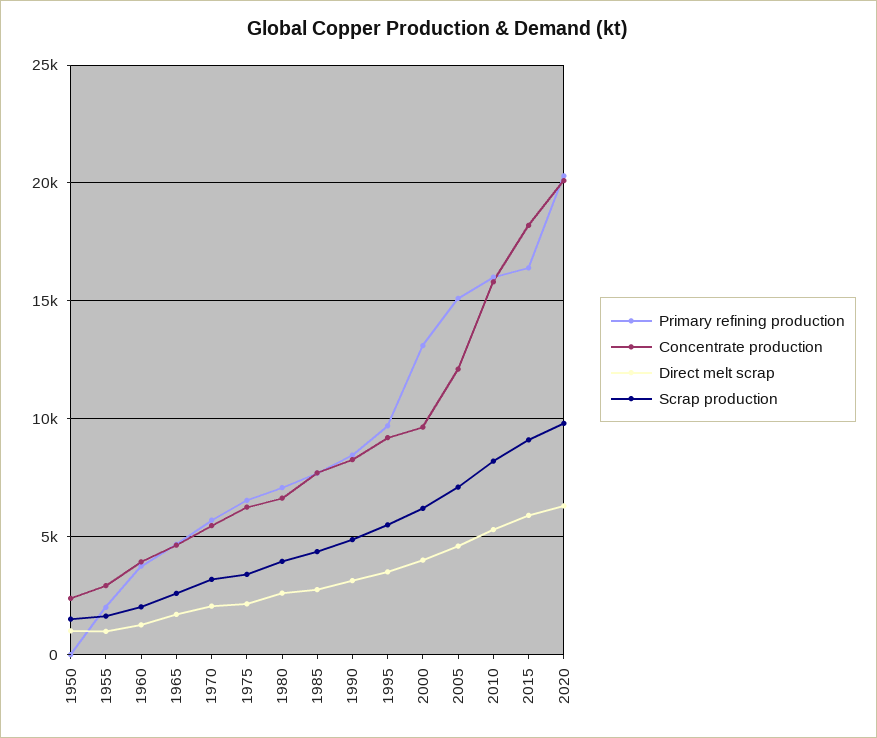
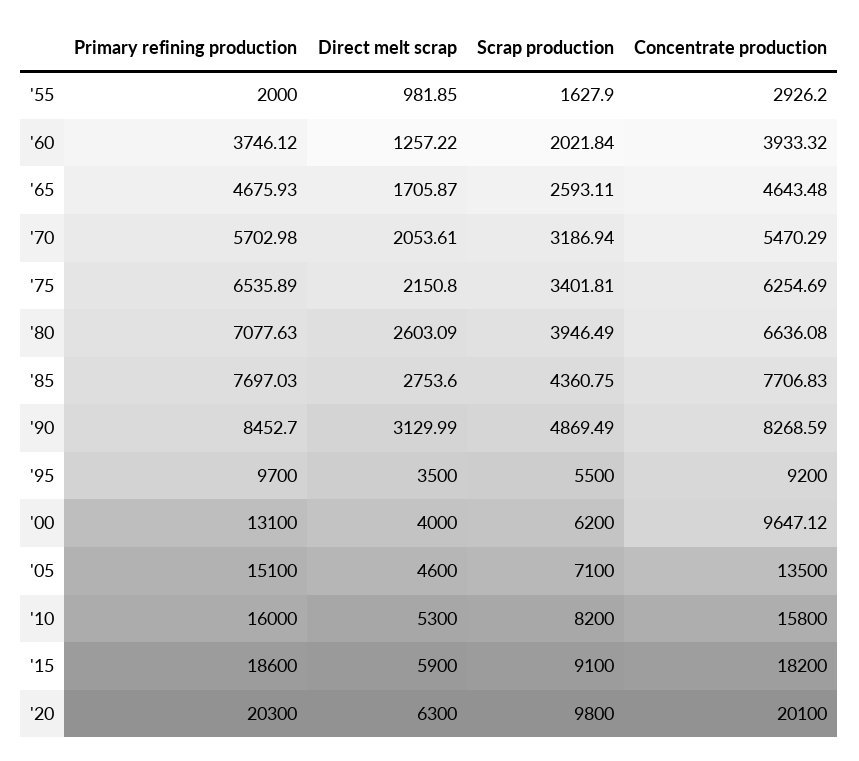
Primary refining production, 1950: 0 -> none
Concentrate production, 1950: 2500 -> none
Direct melt scrap, 1950: 1000 -> none
Scrap production, 1950: 1500 -> none
Concentrate production, 2005: 12000 -> 13500
Primary refining production, 2015: 16500 -> 18600

